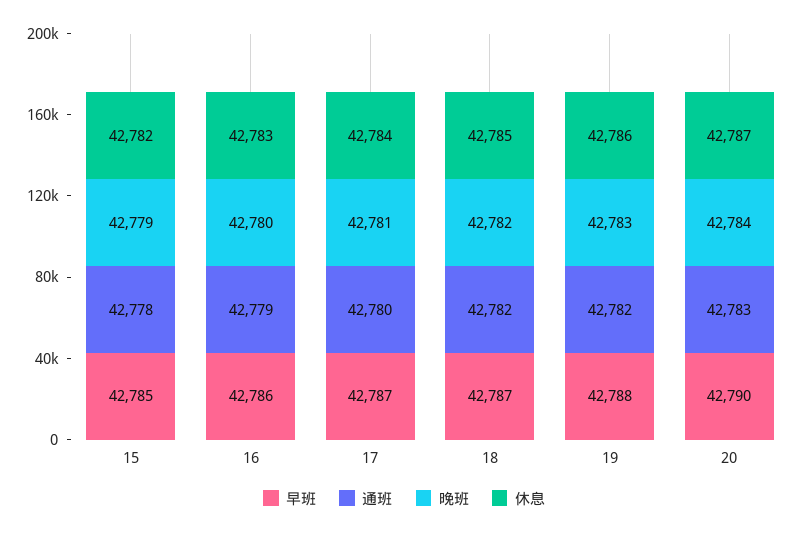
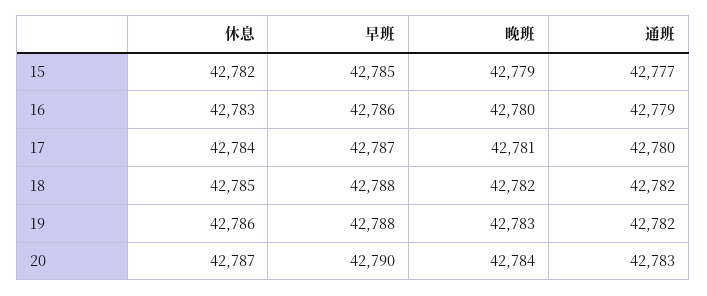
通班, 15: 42778 -> 42777
早班, 18: 42787 -> 42788

